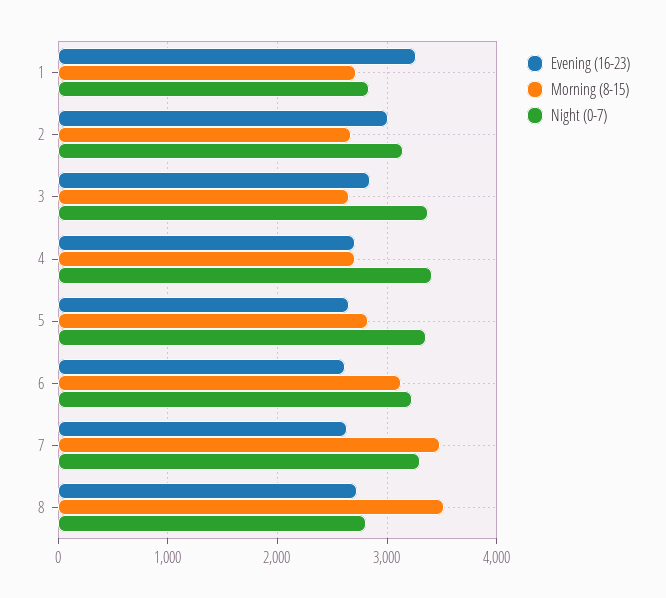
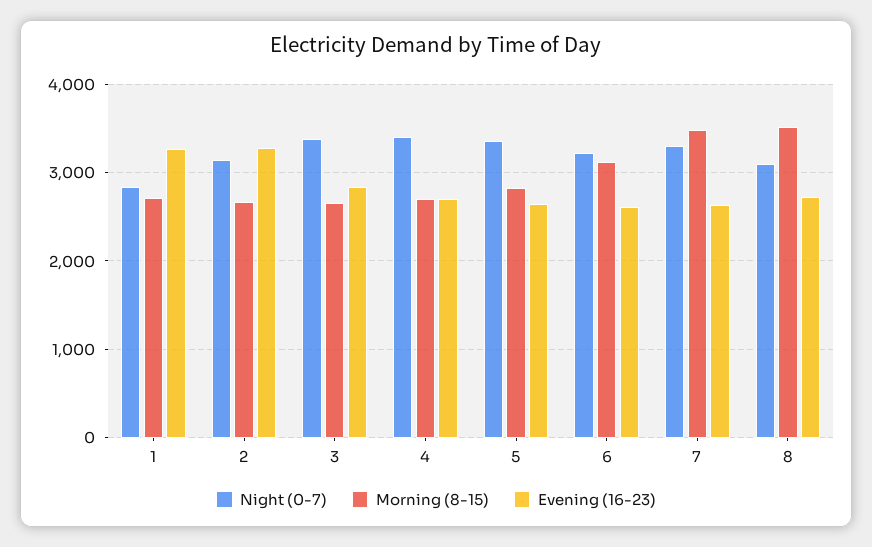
Evening (16-23), 2: 3000 -> 3300
Night (0-7), 8: 2800 -> 3100

